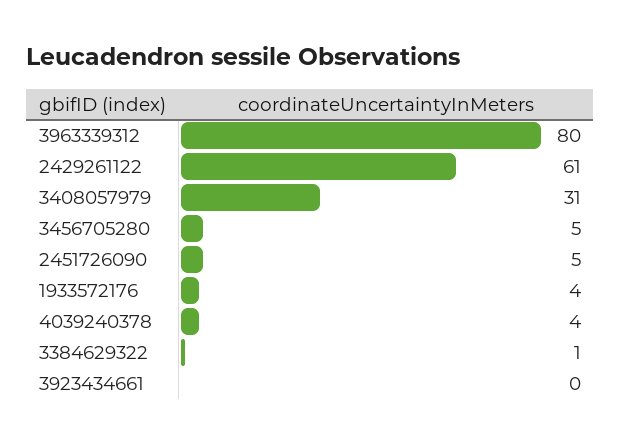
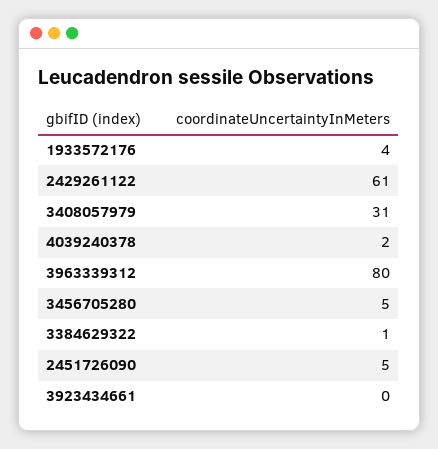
4039240378: 4 -> 2

